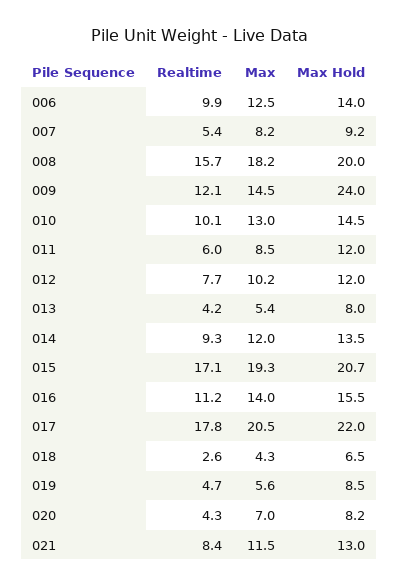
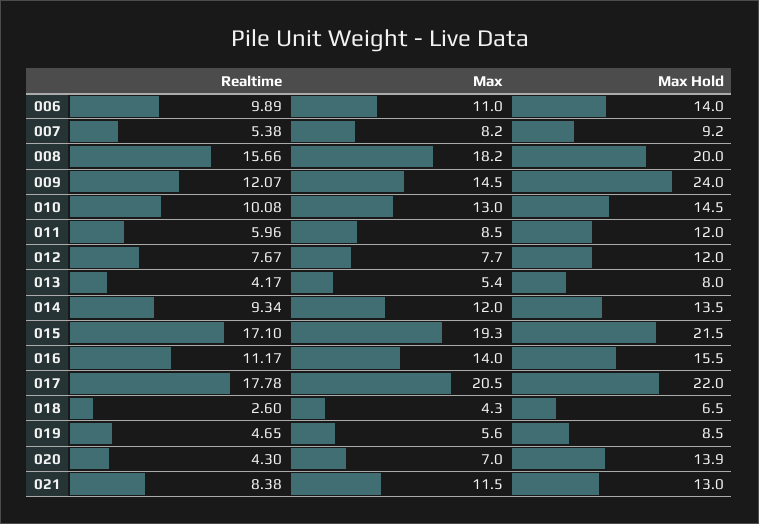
Max, 006: 12.5 -> 11
Max, 012: 10.2 -> 7.7
Max Hold, 015: 20.7 -> 21.5
Max Hold, 020: 8.2 -> 13.9

